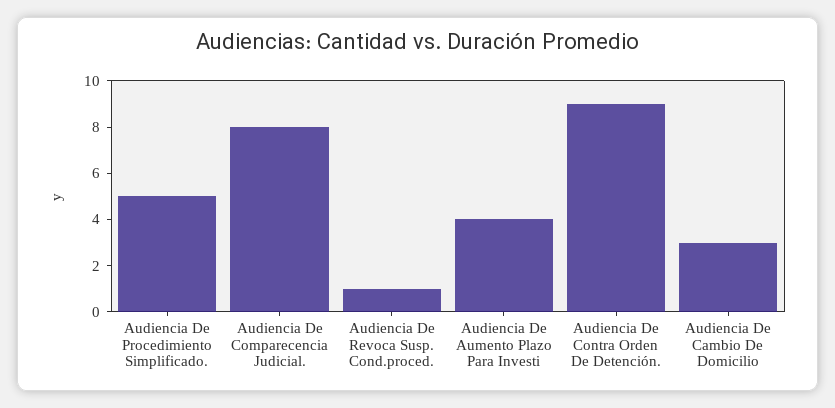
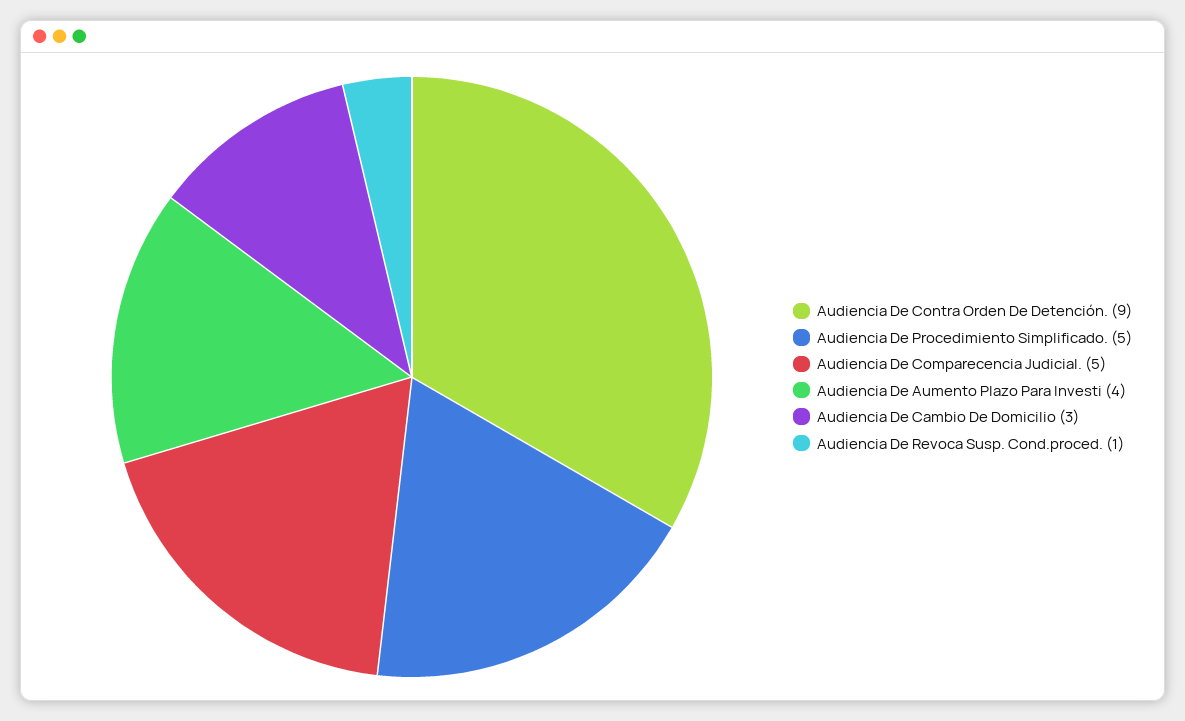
Audiencia De Comparecencia Judicial.: 8 -> 5

